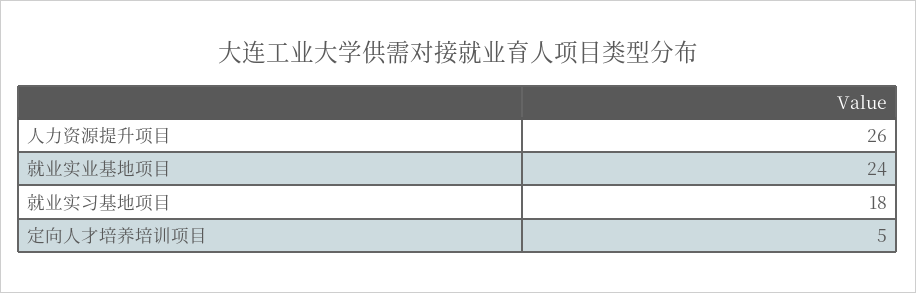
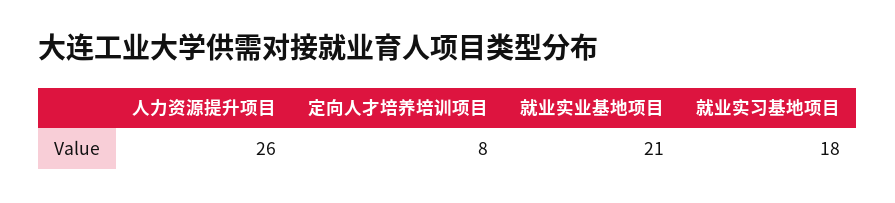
就业实业基地项目: 24 -> 21
定向人才培养培训项目: 5 -> 8

